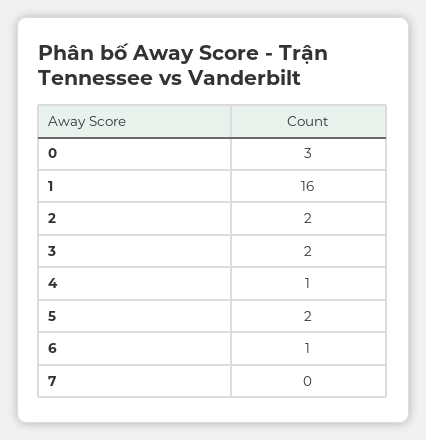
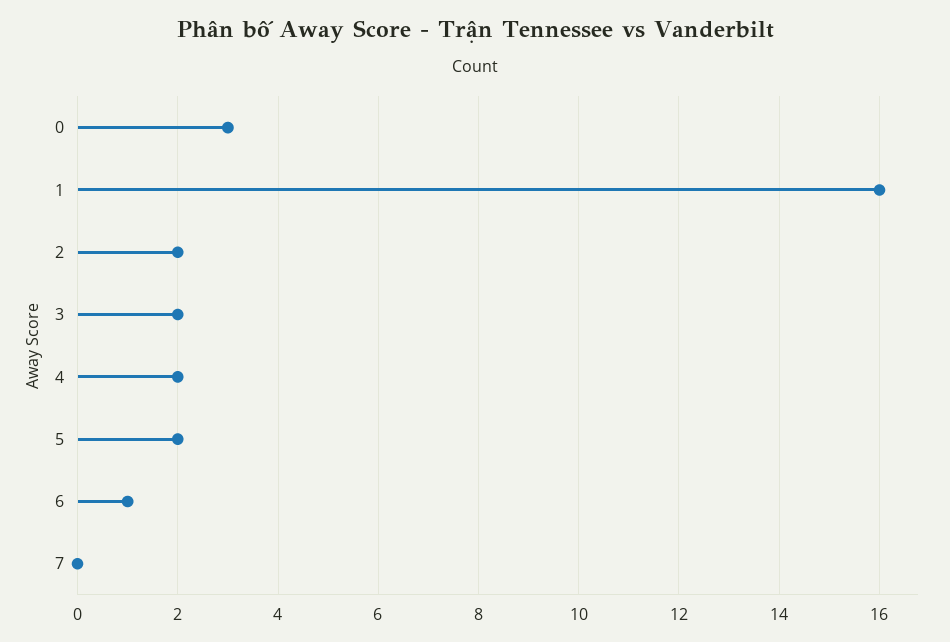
4: 1 -> 2

